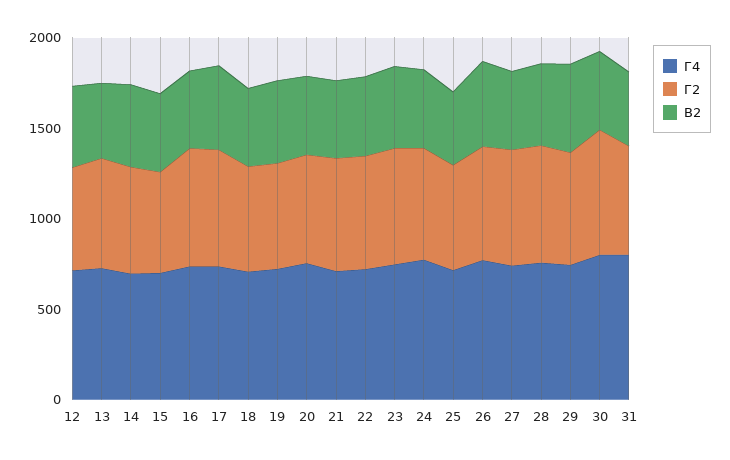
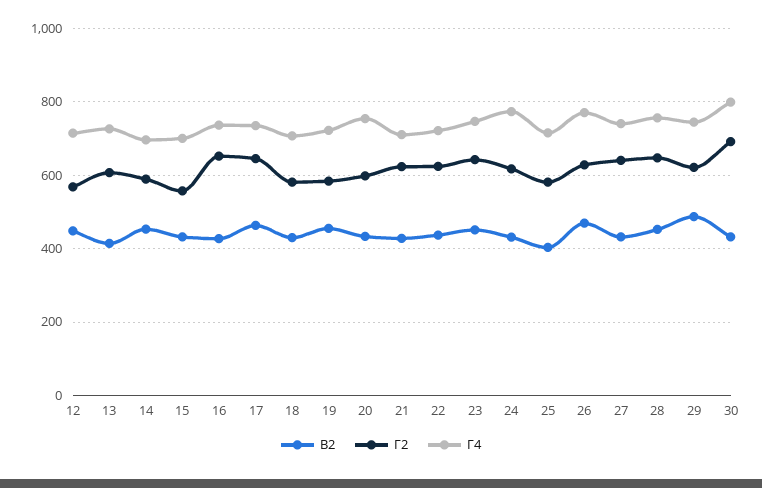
Г4, 31: 800 -> none
Г2, 31: 600 -> none
В2, 31: 400 -> none

